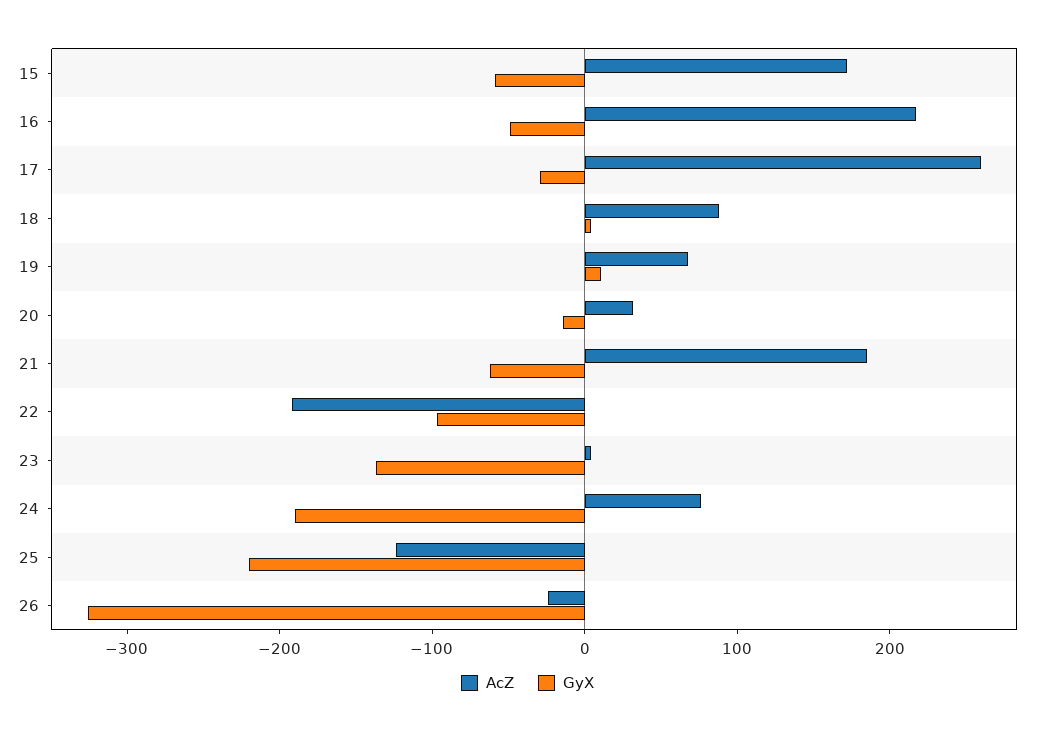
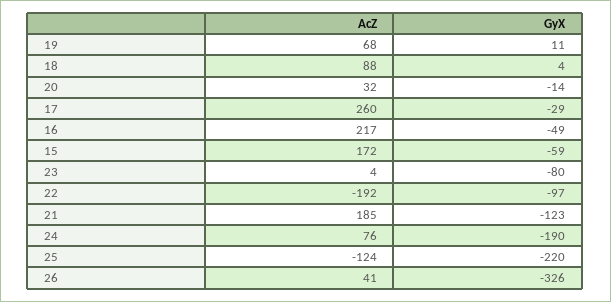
GyX, 21: -60 -> -123
GyX, 23: -140 -> -80
AcZ, 26: -20 -> 41

